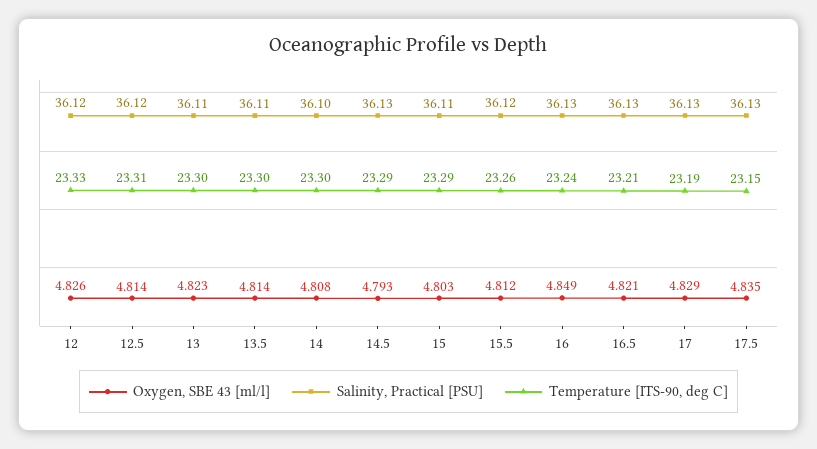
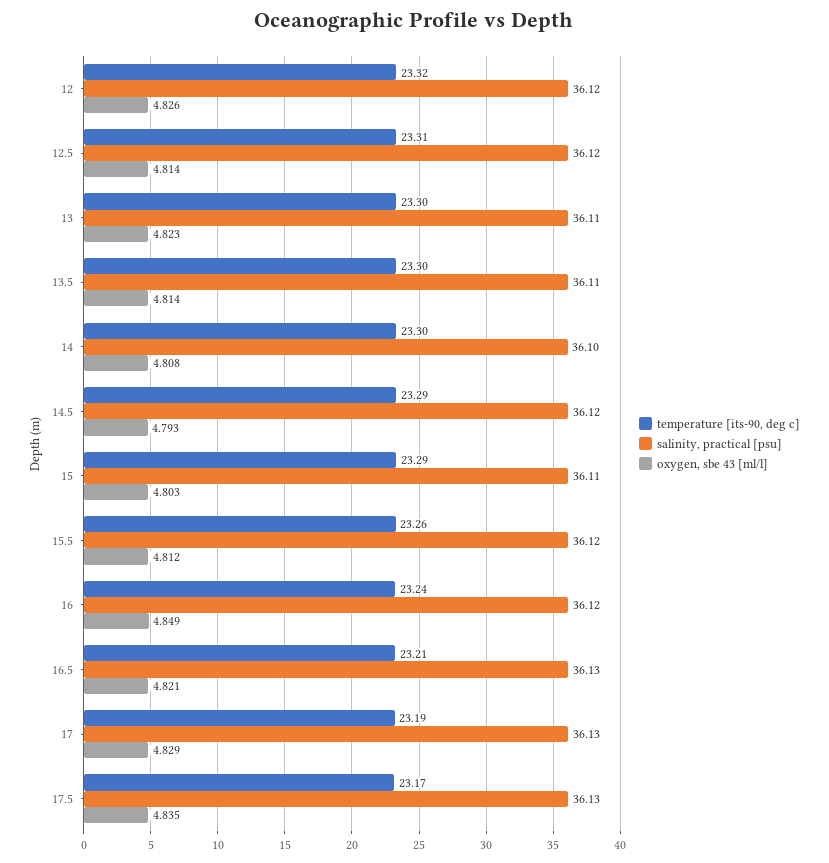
Temperature [ITS-90, deg C], 12: 23.33 -> 23.32
Salinity, Practical [PSU], 14.5: 36.13 -> 36.12
Salinity, Practical [PSU], 16: 36.13 -> 36.12
Temperature [ITS-90, deg C], 17.5: 23.15 -> 23.17

